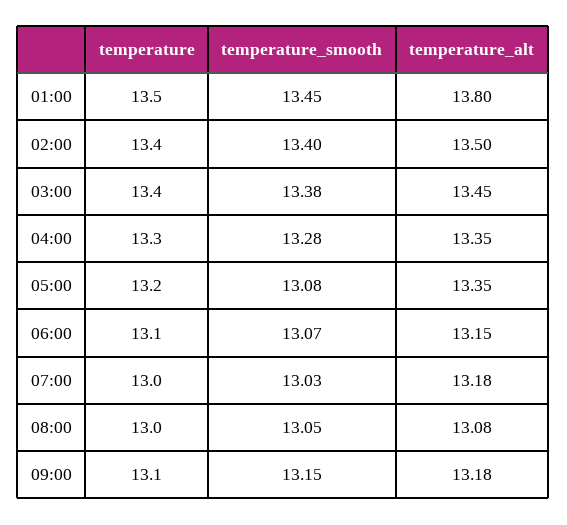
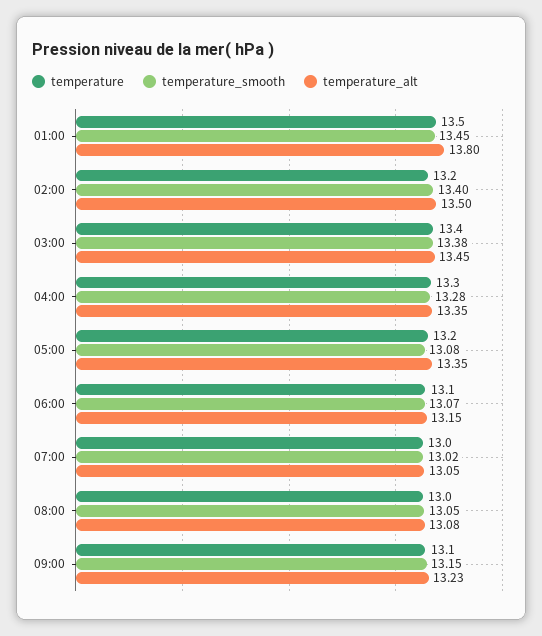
temperature, 02:00: 13.4 -> 13.2
temperature_smooth, 07:00: 13.03 -> 13.02
temperature_alt, 07:00: 13.18 -> 13.05
temperature_alt, 09:00: 13.18 -> 13.23

